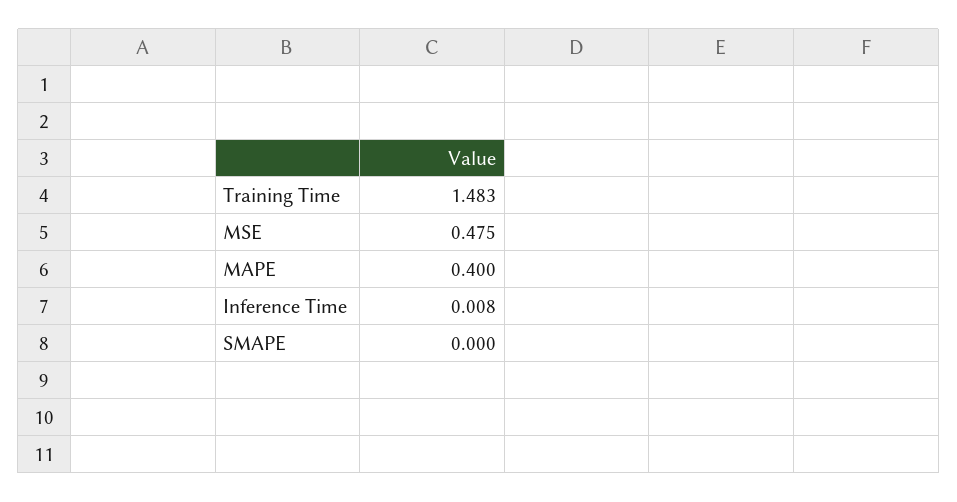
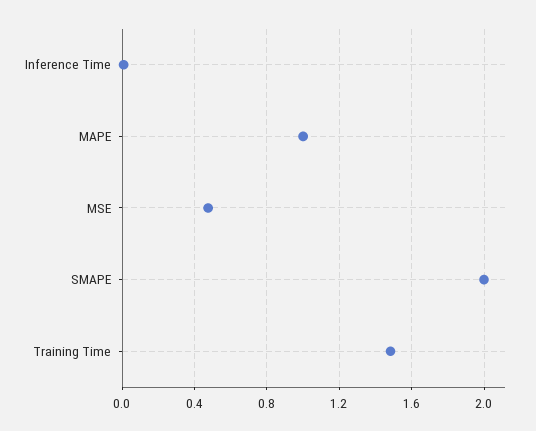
MAPE: 0.4 -> 1
SMAPE: 0 -> 2

